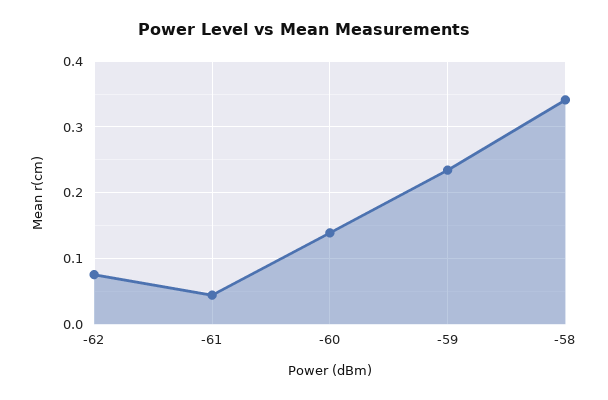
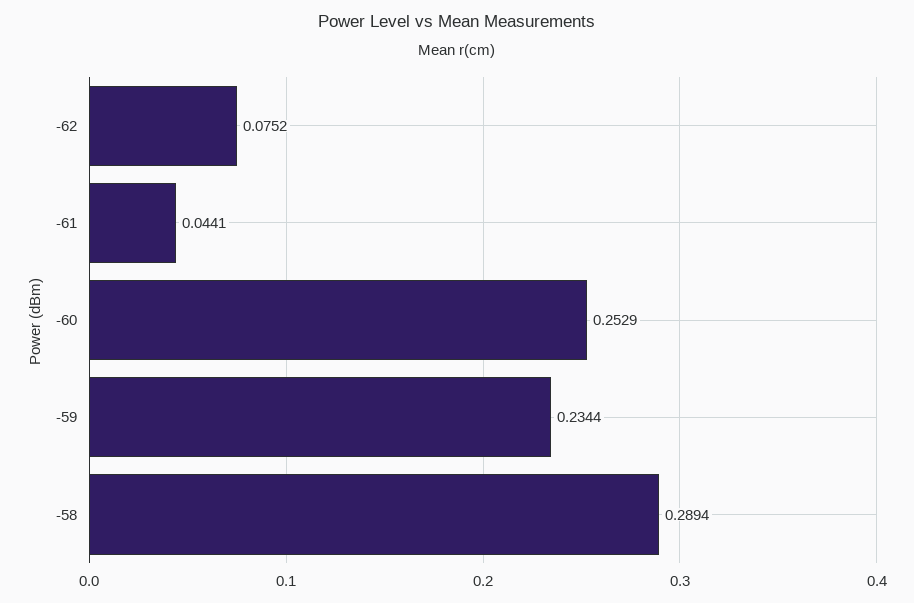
-60: 0.14 -> 0.2529
-58: 0.34 -> 0.2894

